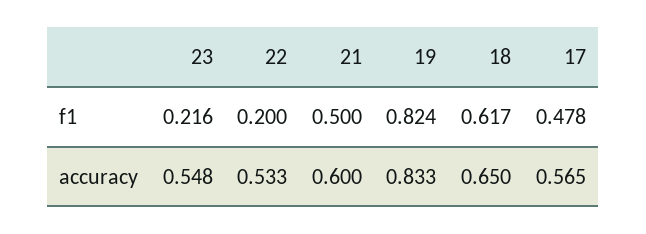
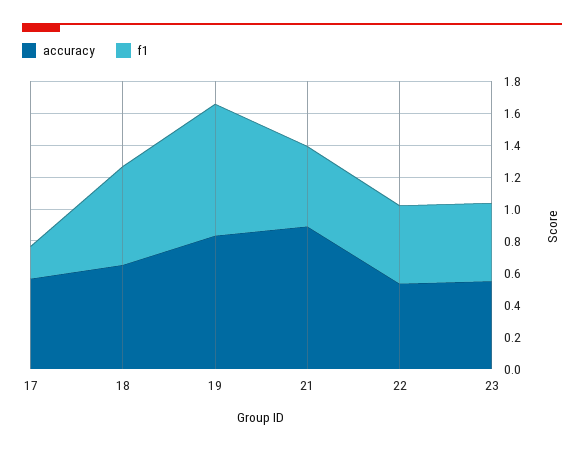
f1, 23: 0.216 -> 0.5
f1, 22: 0.2 -> 0.5
f1, 17: 0.478 -> 0.2
accuracy, 21: 0.6 -> 0.9

